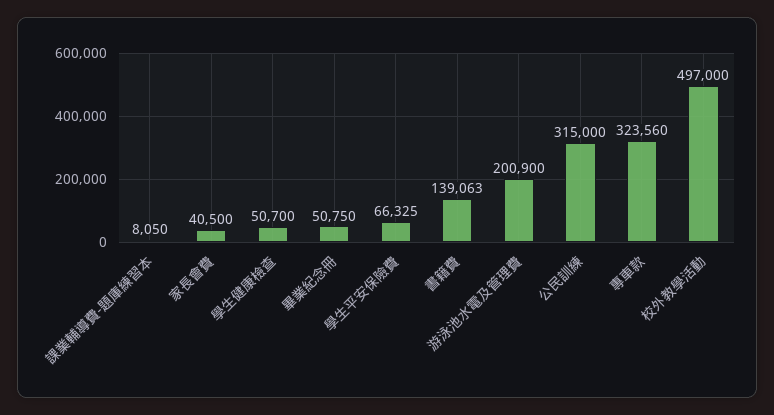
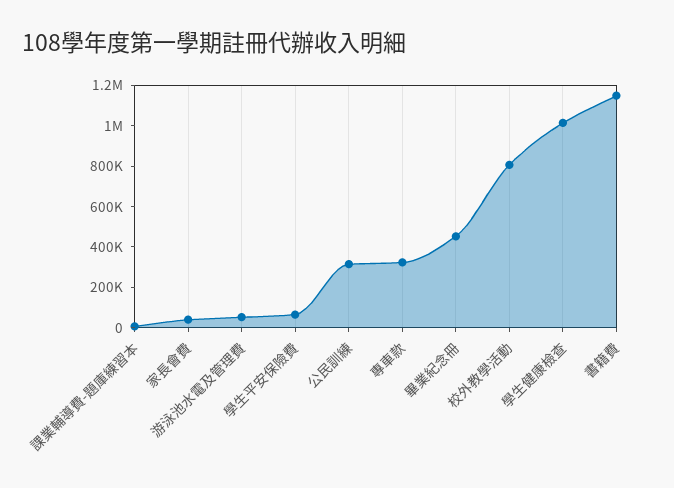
學生健康檢查: 50700 -> 1000000
畢業紀念冊: 50750 -> 450000
書籍費: 139063 -> 1150000
游泳池水電及管理費: 200900 -> 50000
校外教學活動: 497000 -> 800000

